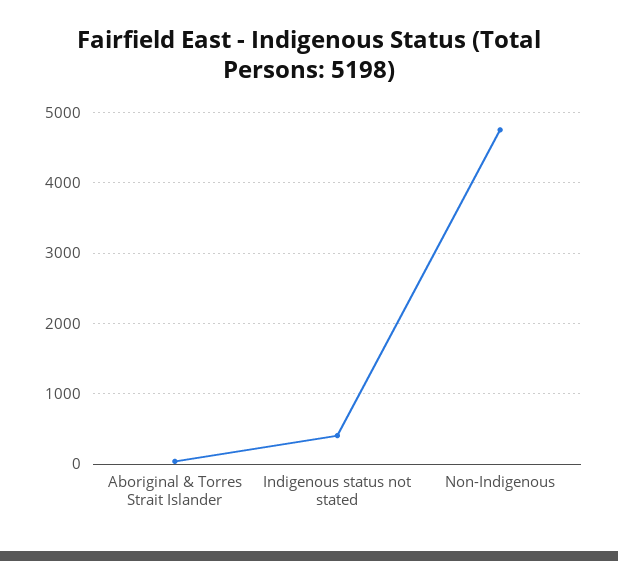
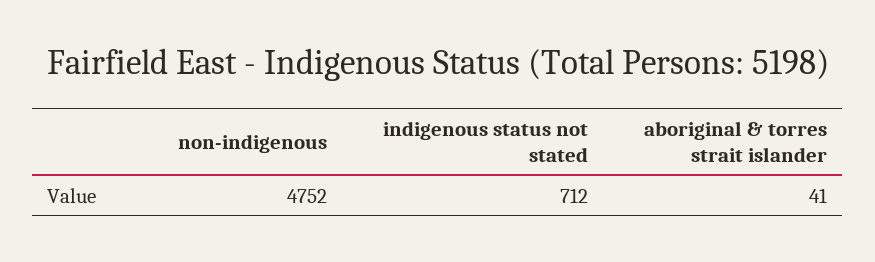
Indigenous status not stated: 400 -> 712

